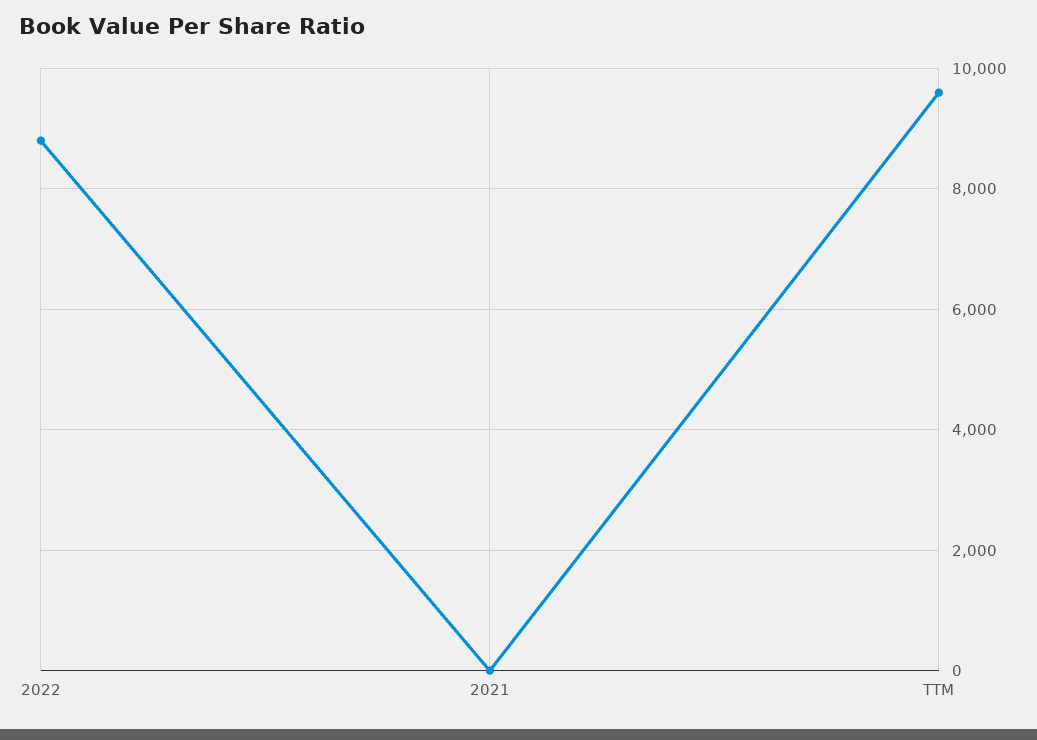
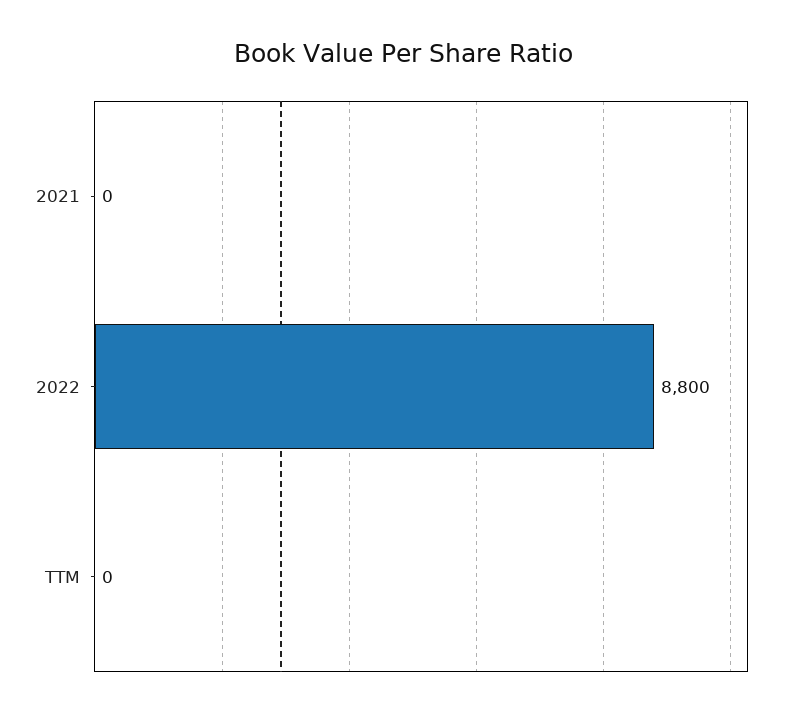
TTM: 9600 -> 0

